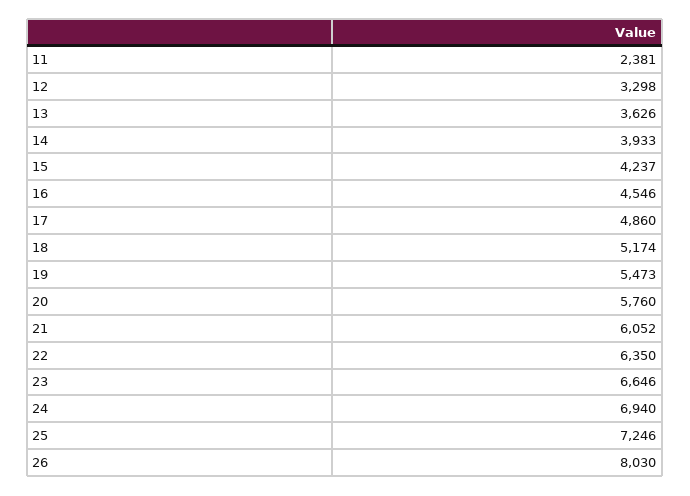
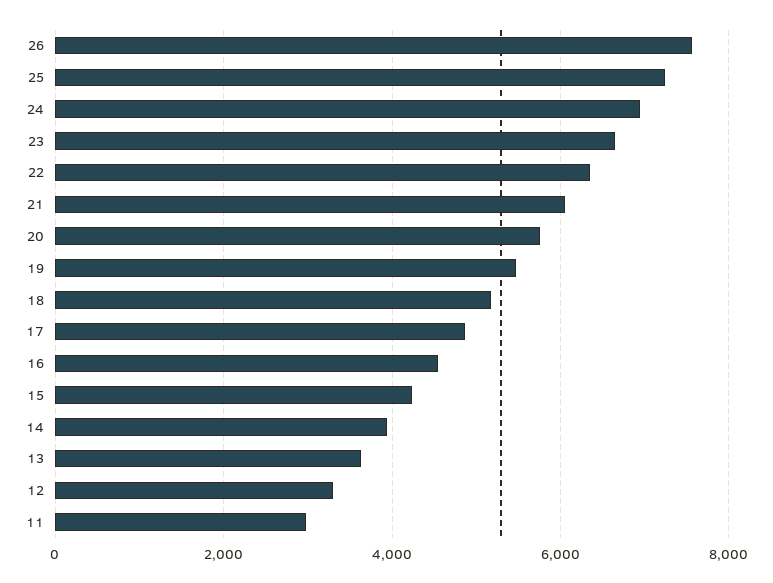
11: 2381 -> 3000
26: 8030 -> 7600

